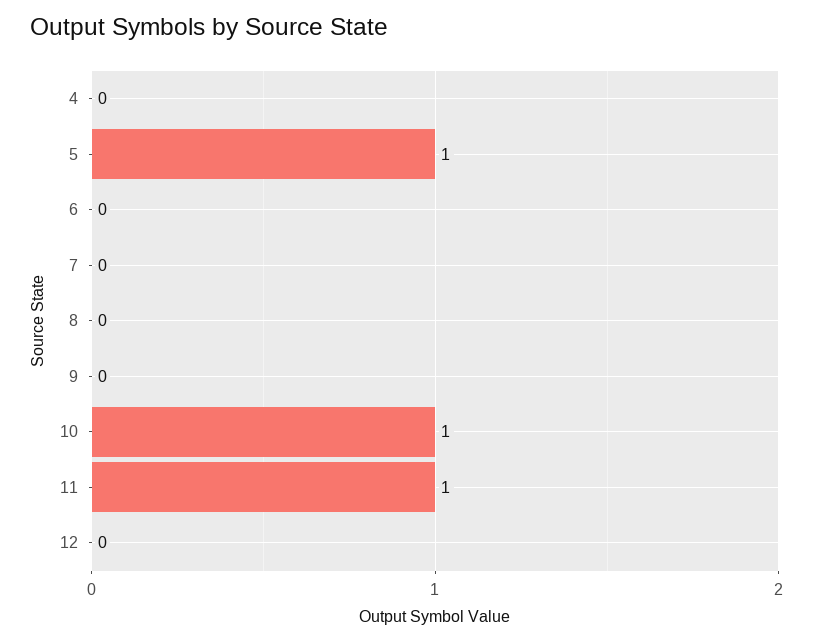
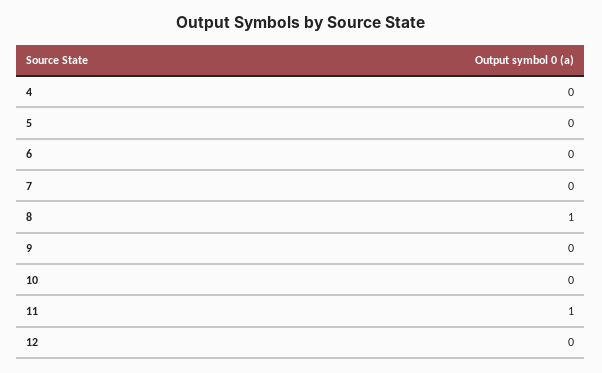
5: 1 -> 0
8: 0 -> 1
10: 1 -> 0

